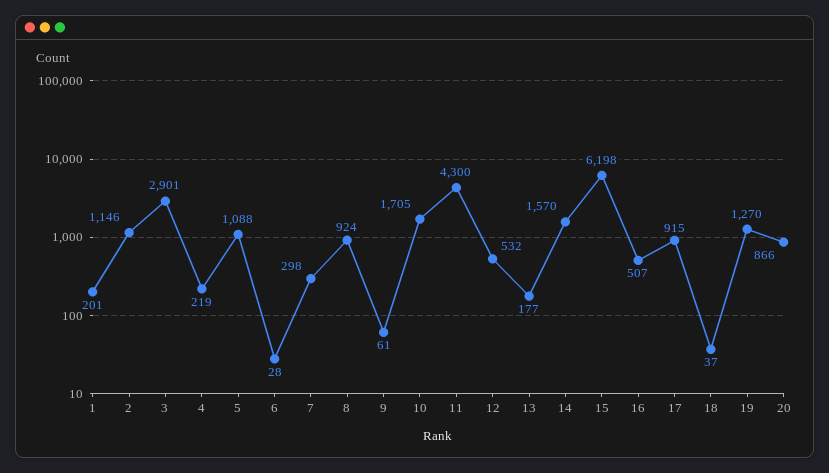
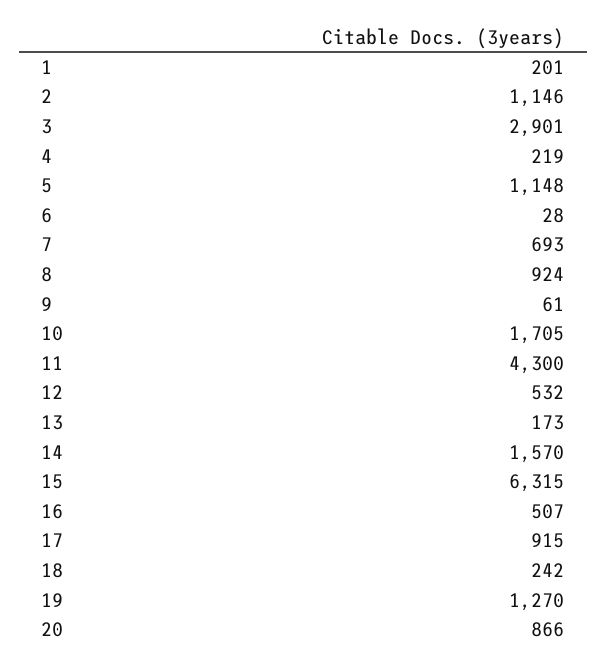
5: 1088 -> 1148
7: 298 -> 693
13: 177 -> 173
15: 6198 -> 6315
18: 37 -> 242

